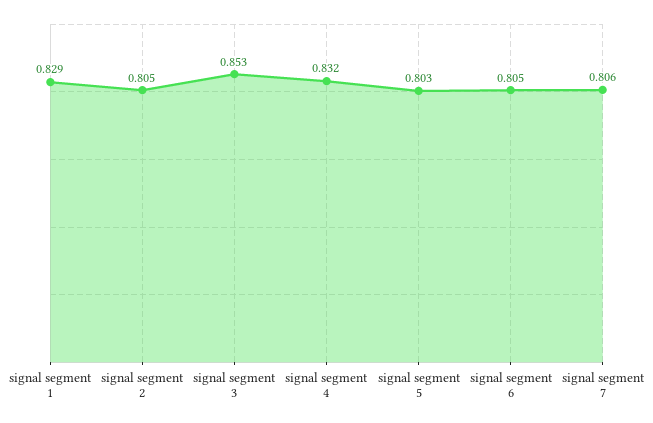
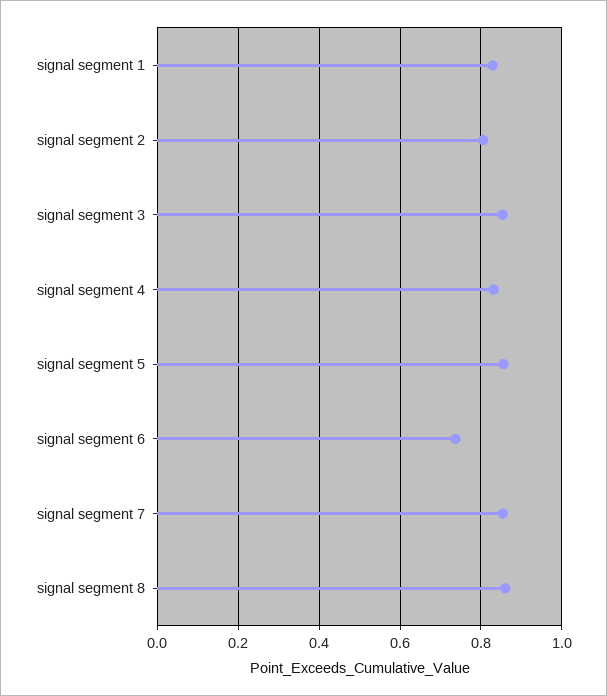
signal segment 5: 0.803 -> 0.86
signal segment 6: 0.805 -> 0.74
signal segment 7: 0.806 -> 0.86
signal segment 8: none -> 0.86

